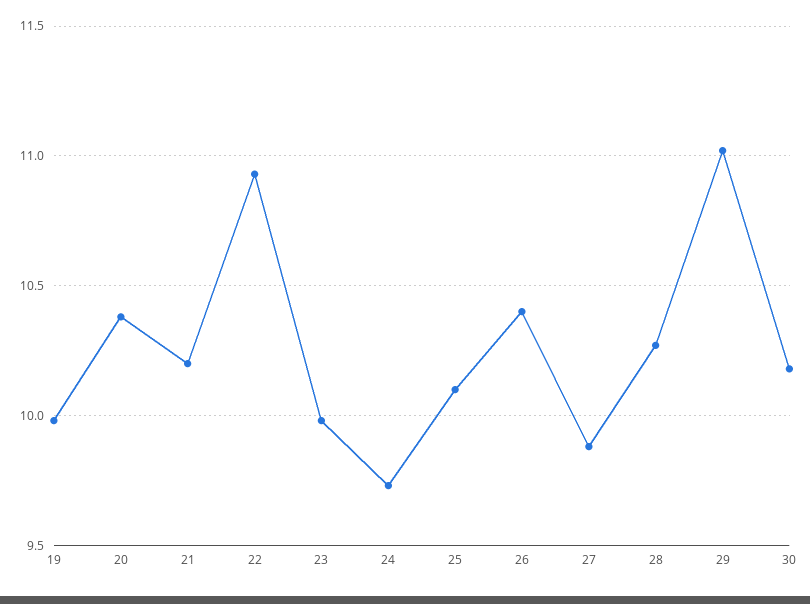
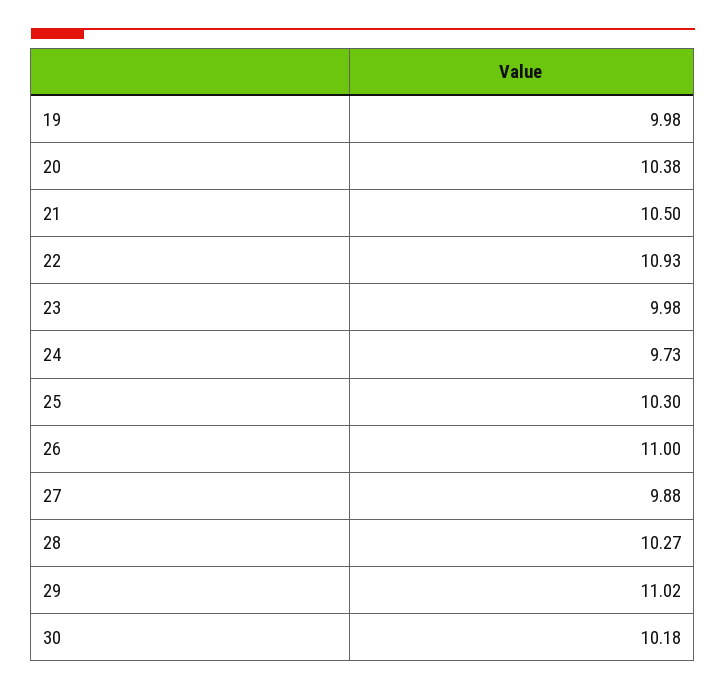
21: 10.2 -> 10.5
25: 10.1 -> 10.3
26: 10.4 -> 11

